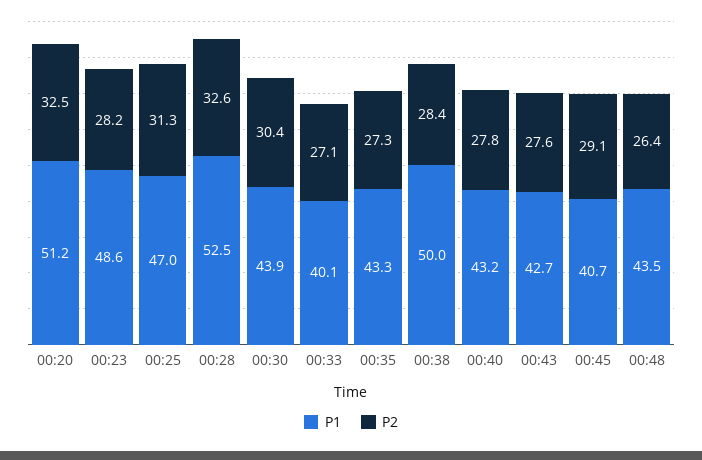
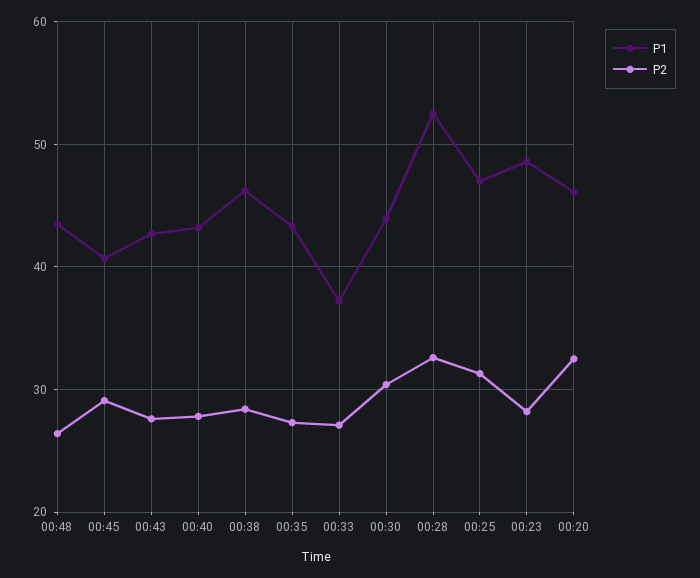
P1, 00:20: 51.2 -> 46
P1, 00:33: 40.1 -> 37
P1, 00:38: 50 -> 46

